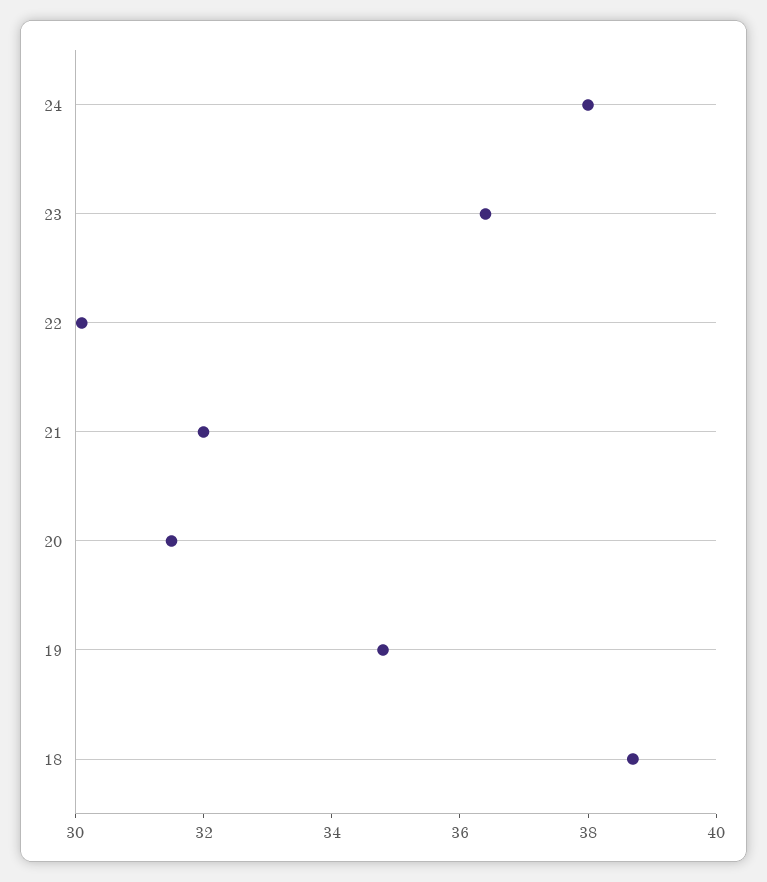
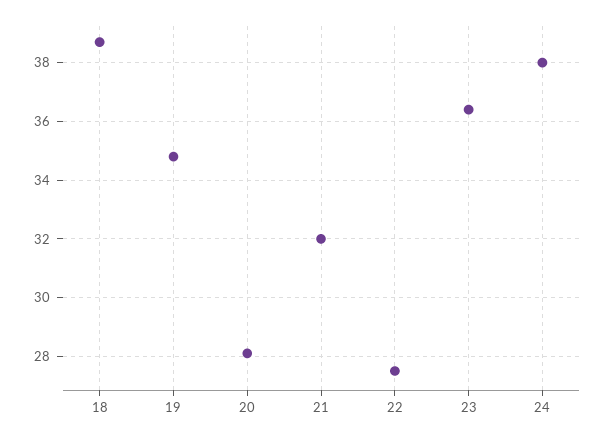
22: 30 -> 27.5
20: 31.5 -> 28

